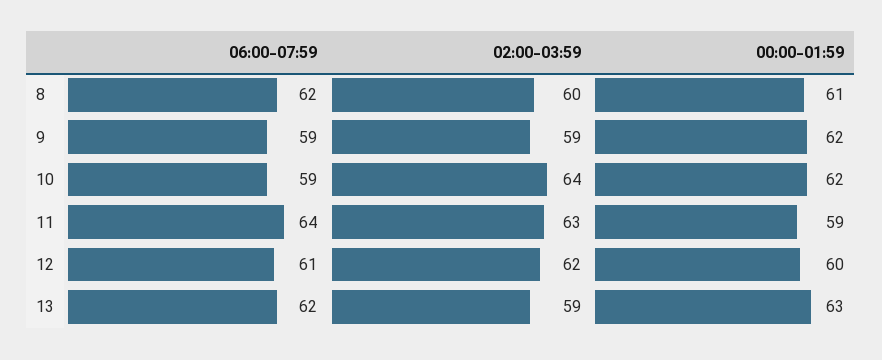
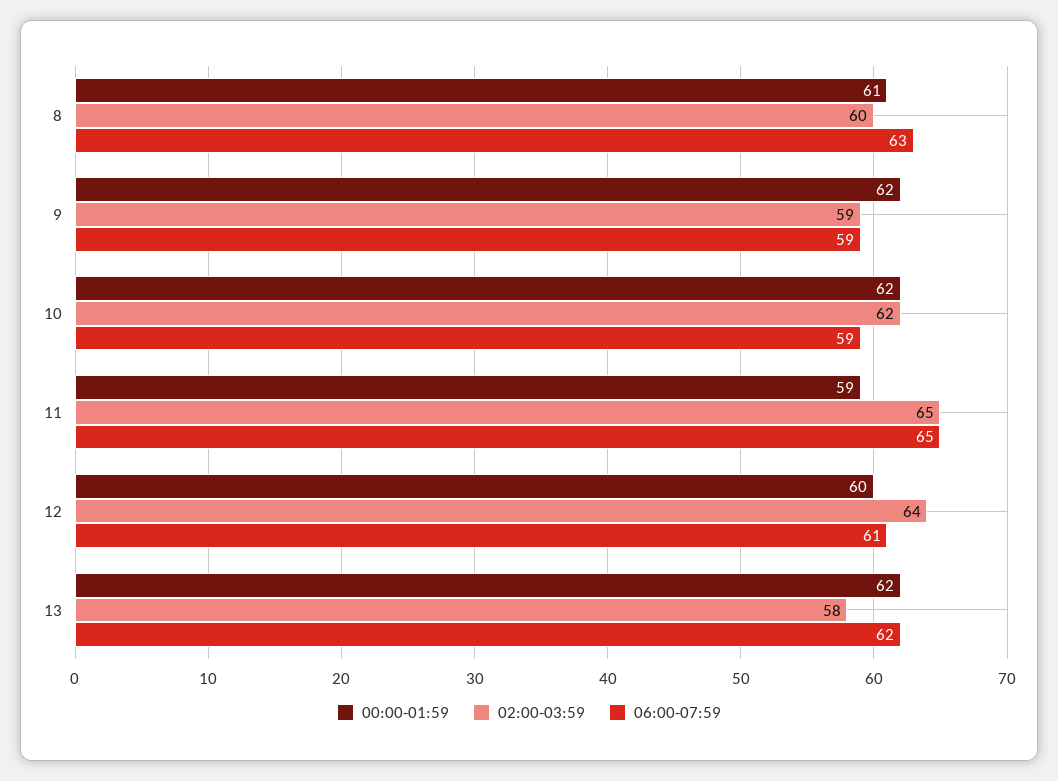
06:00-07:59, 8: 62 -> 63
02:00-03:59, 10: 64 -> 62
06:00-07:59, 11: 64 -> 65
02:00-03:59, 11: 63 -> 65
02:00-03:59, 12: 62 -> 64
02:00-03:59, 13: 59 -> 58
00:00-01:59, 13: 63 -> 62

